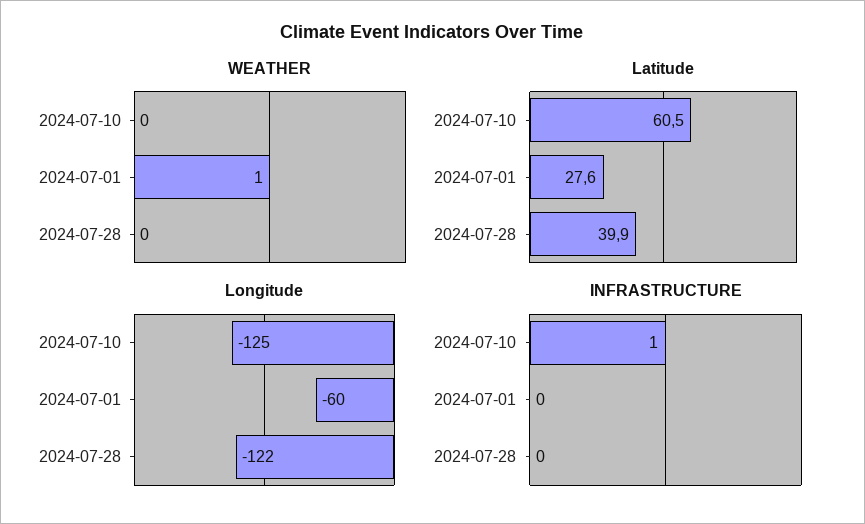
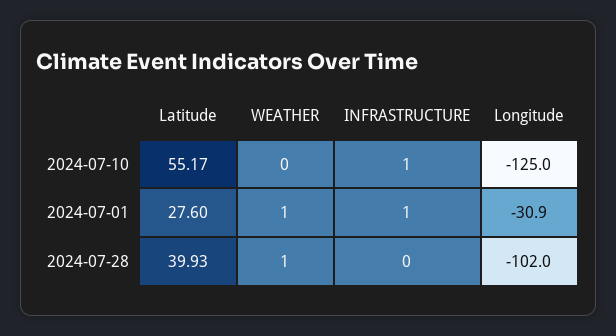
WEATHER, 2024-07-28: 0 -> 1
Latitude, 2024-07-10: 60.5 -> 55.17
Longitude, 2024-07-01: -60 -> -30.9
Longitude, 2024-07-28: -122 -> -102
INFRASTRUCTURE, 2024-07-01: 0 -> 1

